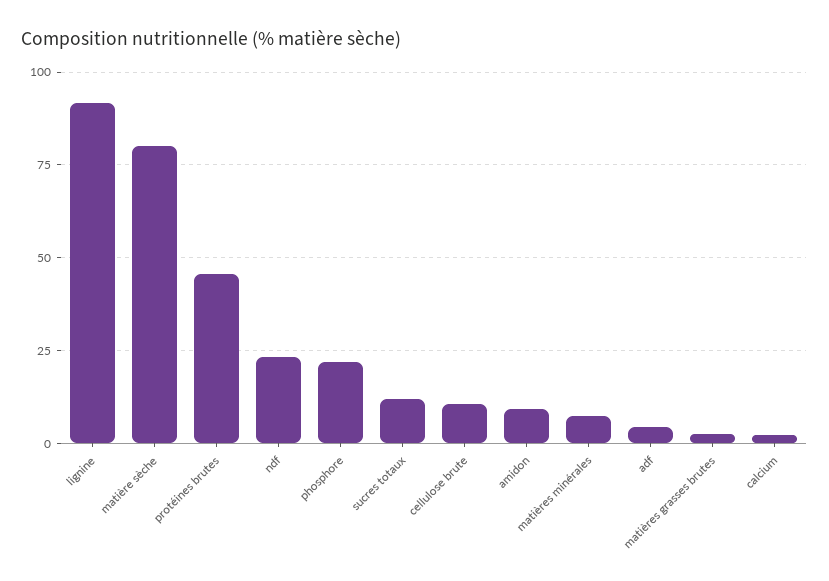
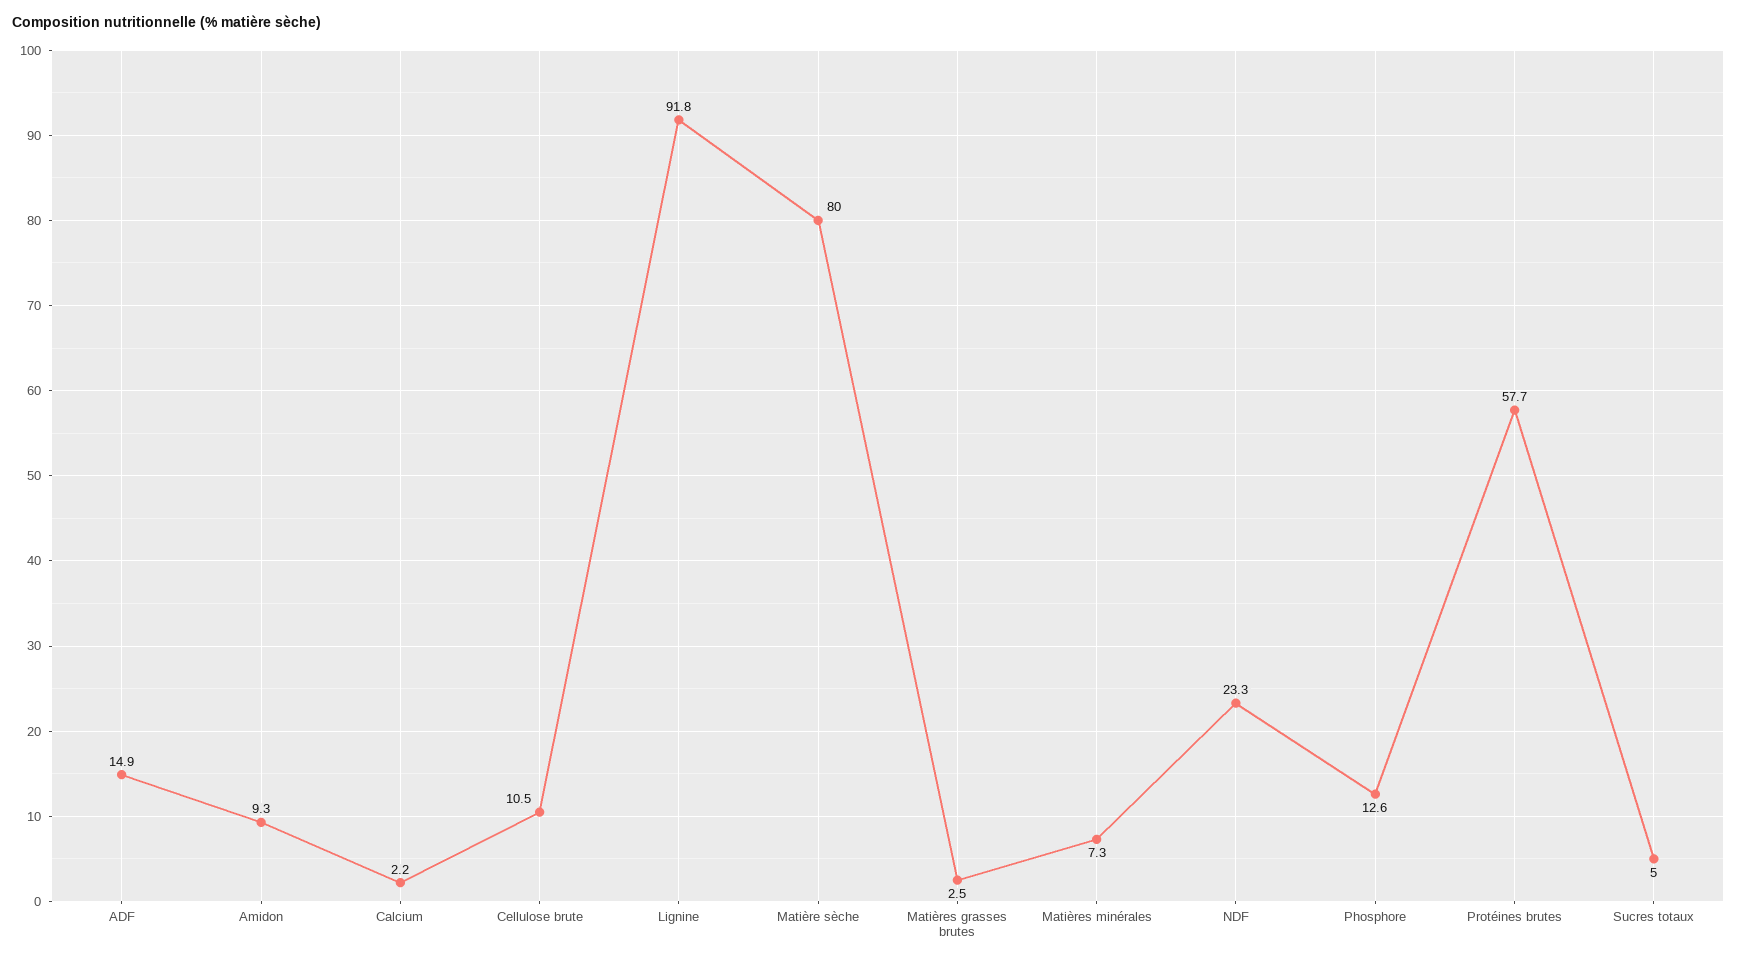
protéines brutes: 45 -> 57.7
phosphore: 22.5 -> 12.6
sucres totaux: 12.5 -> 5
adf: 5 -> 14.9

